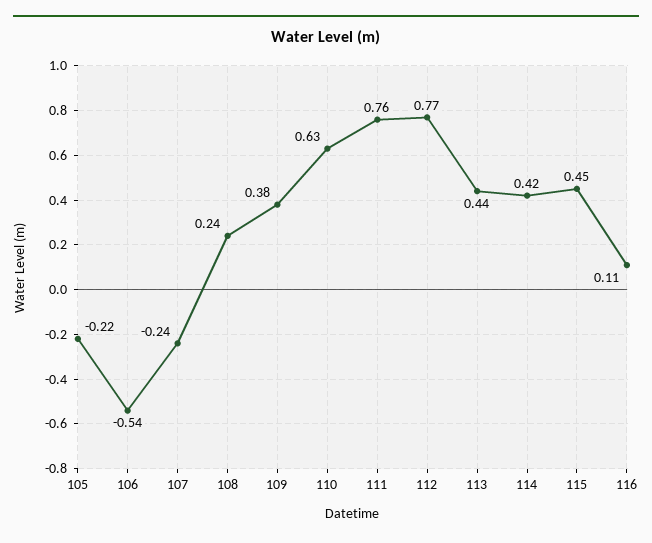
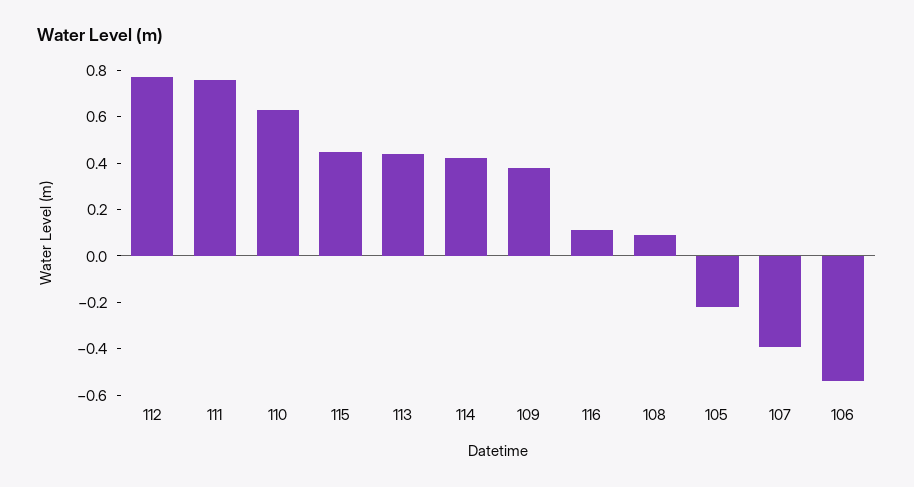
107: -0.24 -> -0.4
108: 0.24 -> 0.1

